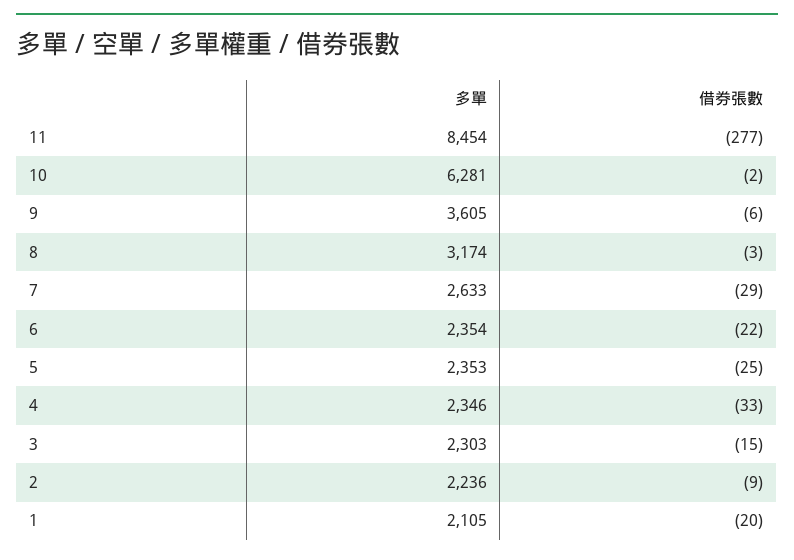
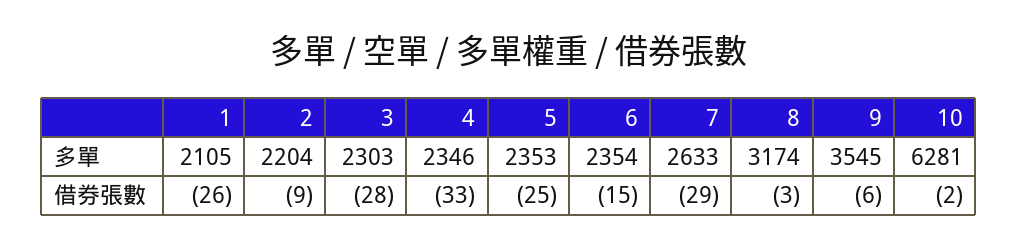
多單, 11: 8454 -> none
借券張數, 11: -277 -> none
多單, 9: 3605 -> 3545
借券張數, 6: -22 -> -15
借券張數, 3: -15 -> -28
多單, 2: 2236 -> 2204
借券張數, 1: -20 -> -26

